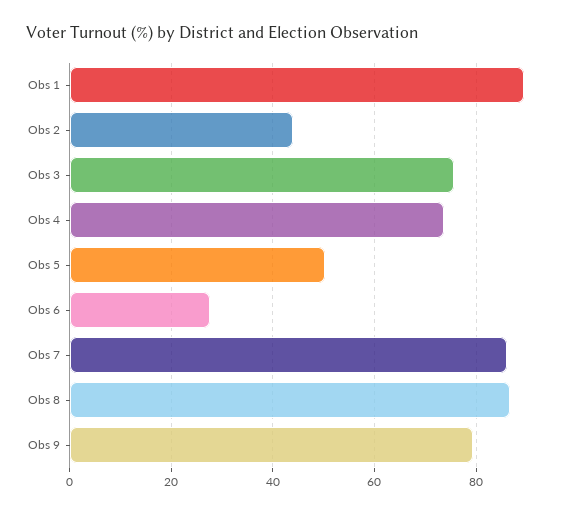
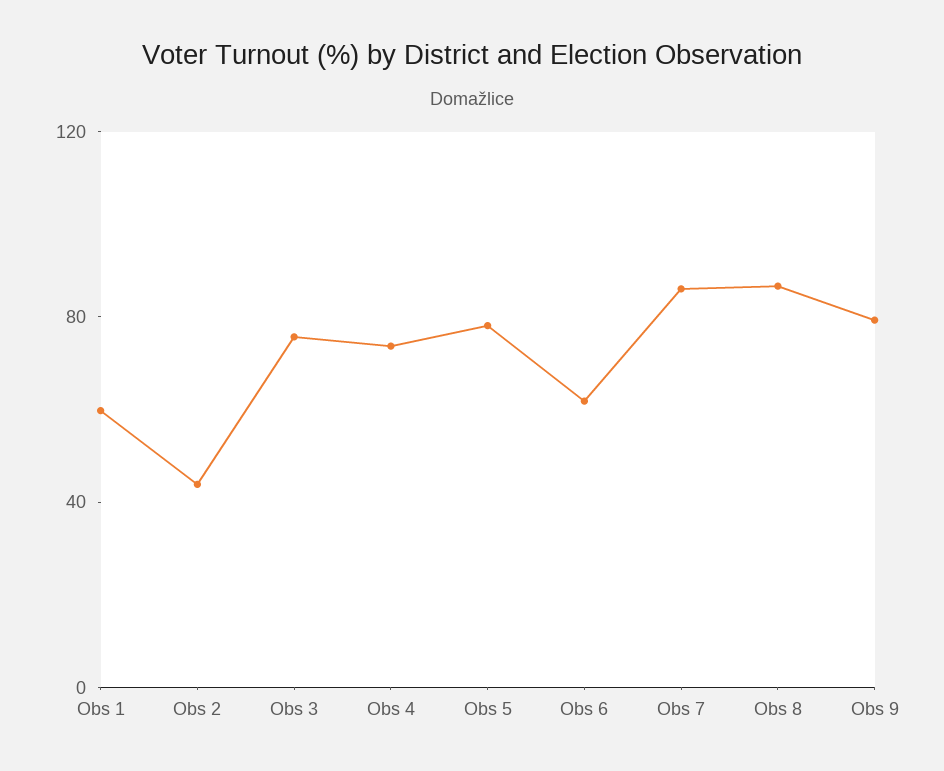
Obs 1: 90 -> 60
Obs 5: 50 -> 80
Obs 6: 28 -> 60

